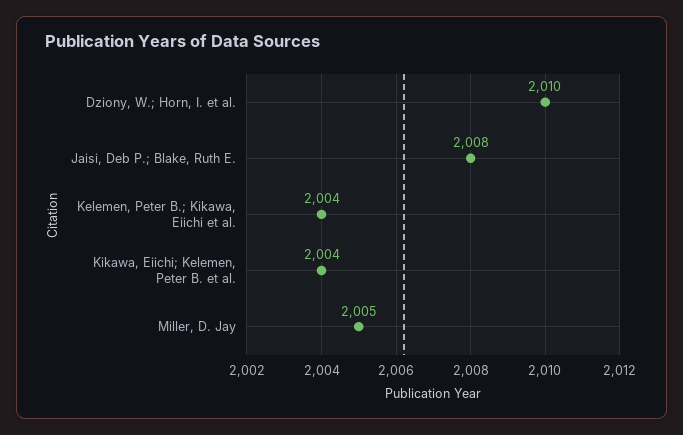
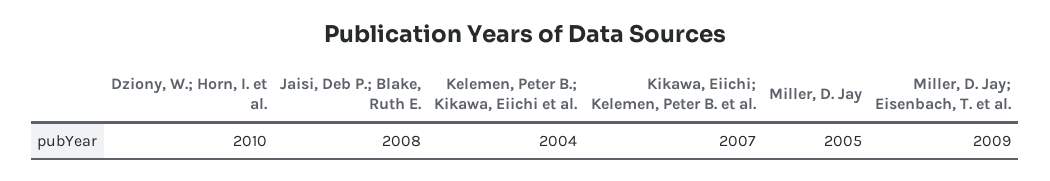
Kikawa, Eiichi; Kelemen, Peter B. et al.: 2004 -> 2007
Miller, D. Jay; Eisenbach, T. et al.: none -> 2009

